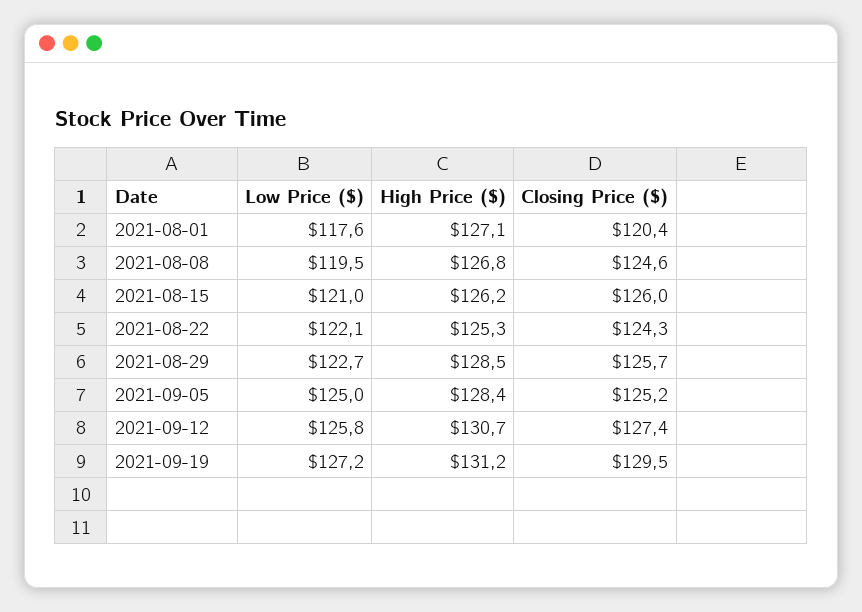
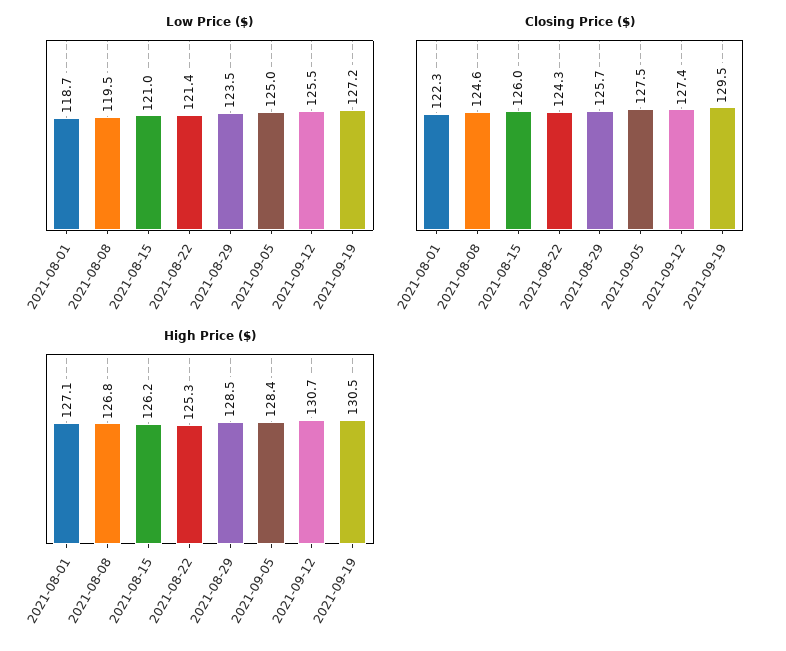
Low Price ($), 2021-08-01: 117.6 -> 118.7
Closing Price ($), 2021-08-01: 120.4 -> 122.3
Low Price ($), 2021-08-22: 122.1 -> 121.4
Low Price ($), 2021-08-29: 122.7 -> 123.5
Closing Price ($), 2021-09-05: 125.2 -> 127.5
Low Price ($), 2021-09-12: 125.8 -> 125.5
High Price ($), 2021-09-19: 131.2 -> 130.5

